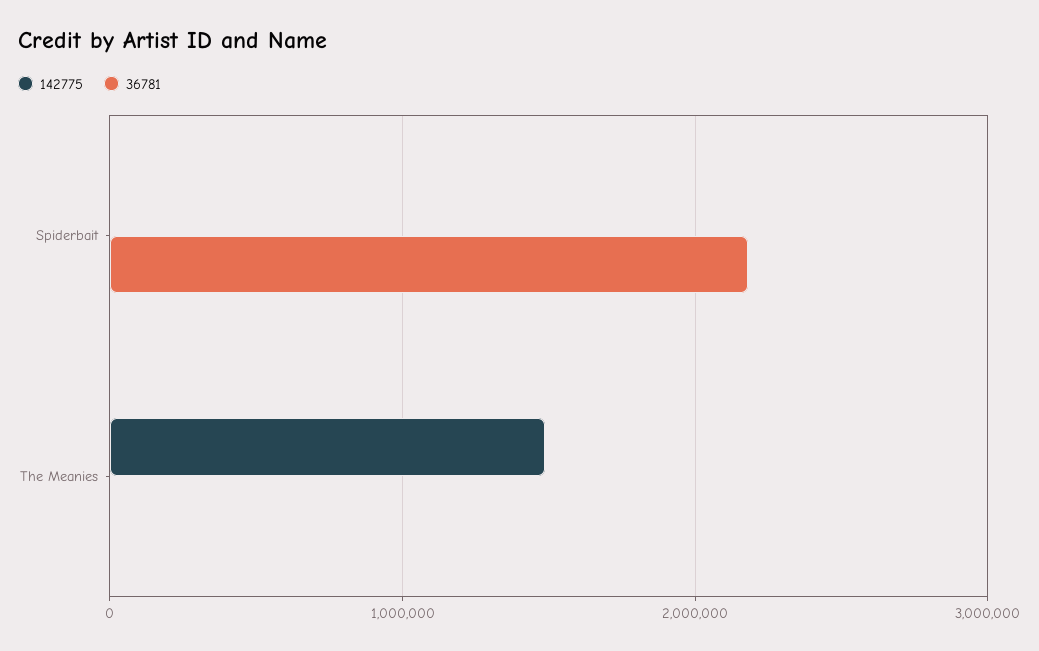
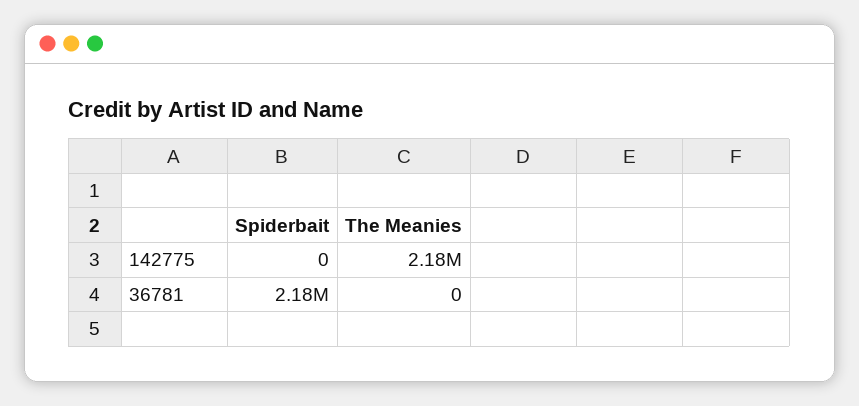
142775, The Meanies: 1500000 -> 2180000

